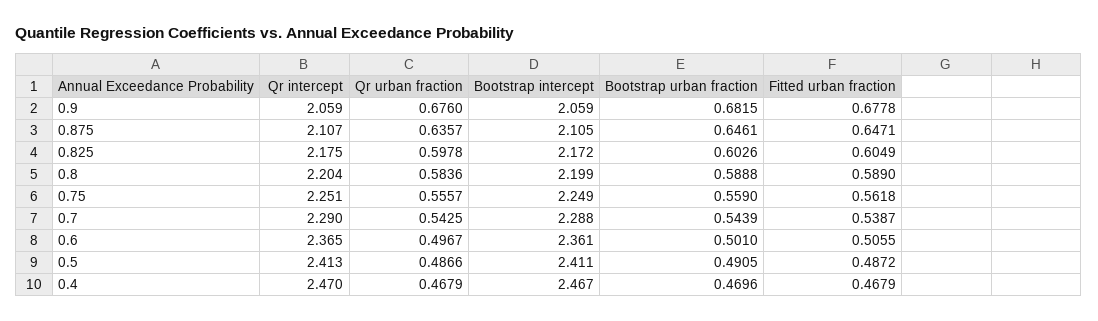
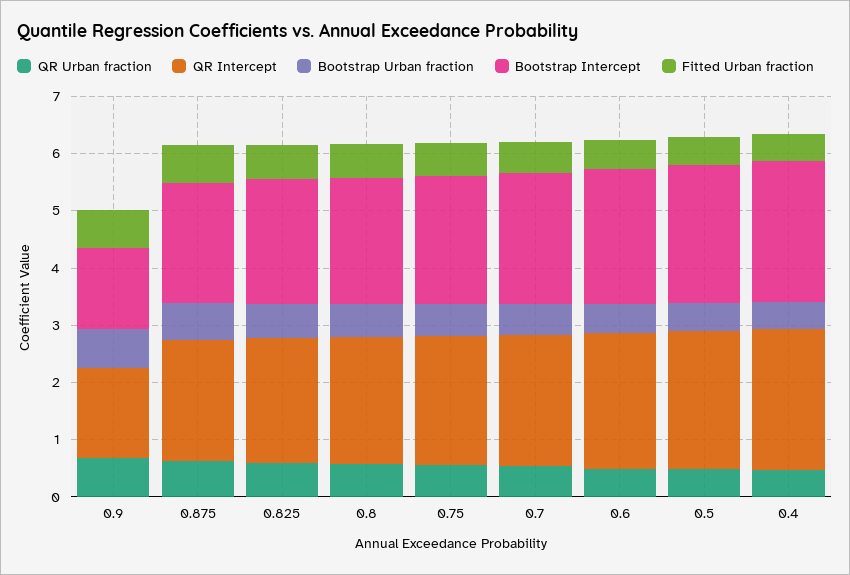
Qr intercept, 0.9: 2.059 -> 1.6
Bootstrap intercept, 0.9: 2.059 -> 1.4

